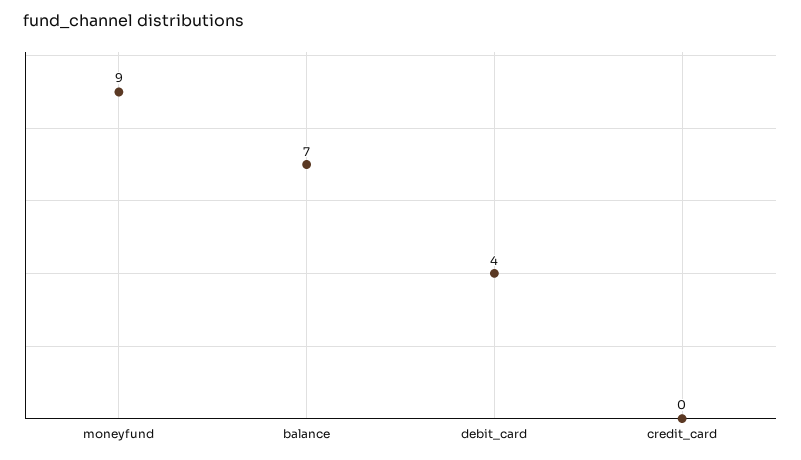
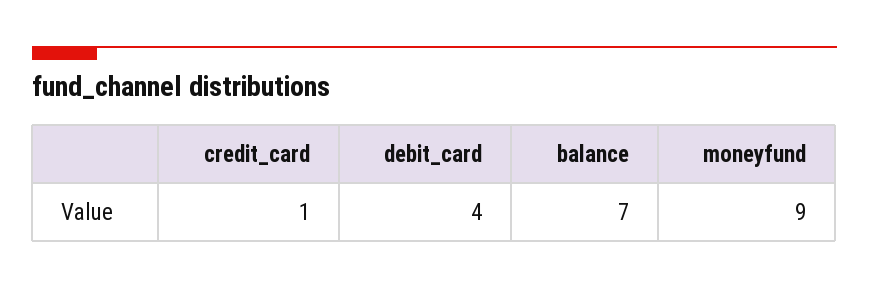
credit_card: 0 -> 1

